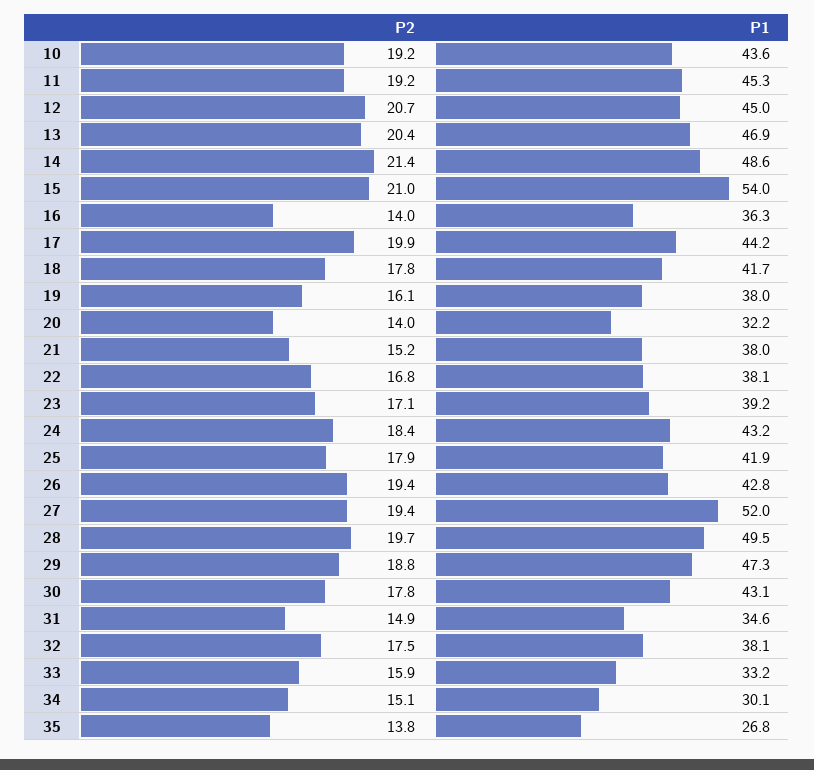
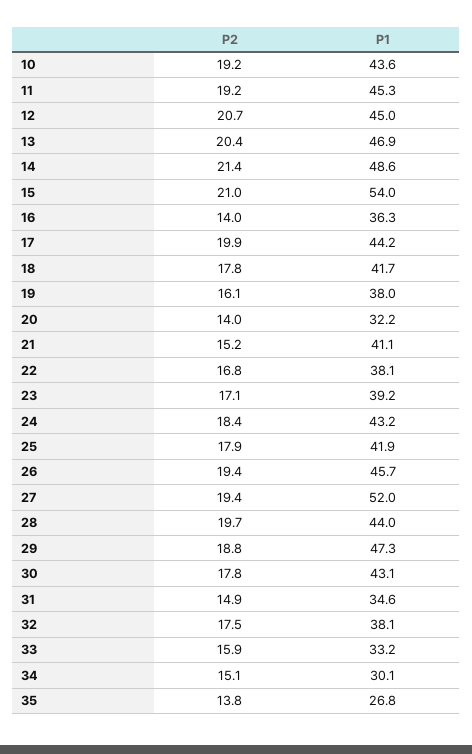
P1, 21: 38 -> 41.1
P1, 26: 42.8 -> 45.7
P1, 28: 49.5 -> 44

